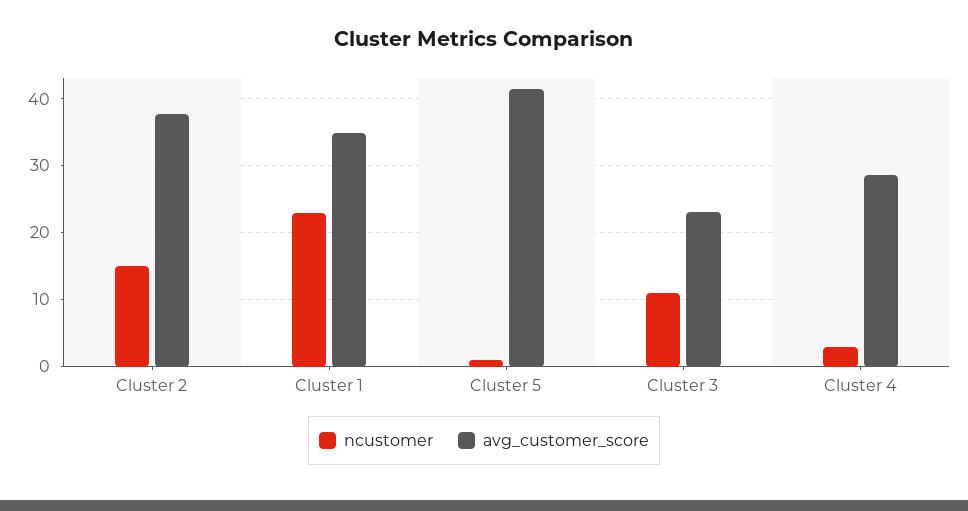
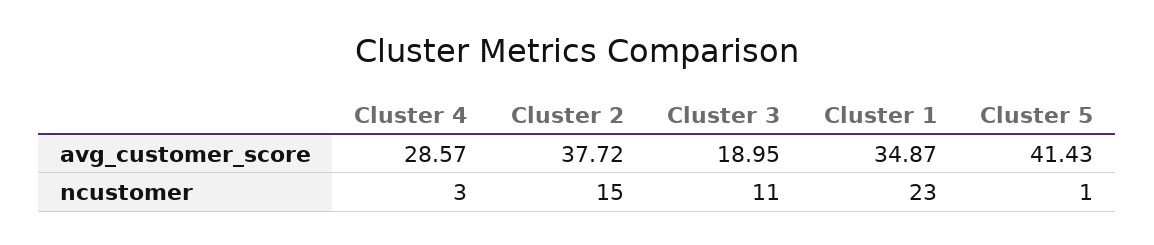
avg_customer_score, Cluster 3: 23 -> 18.95

